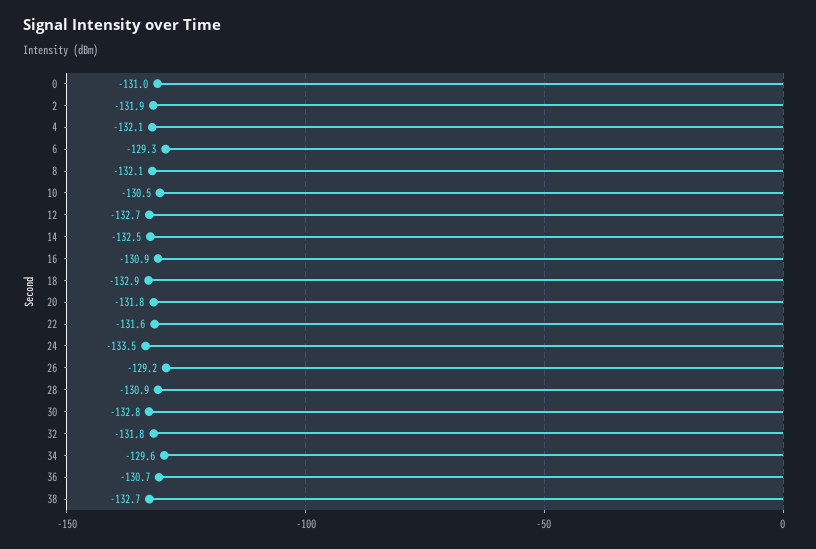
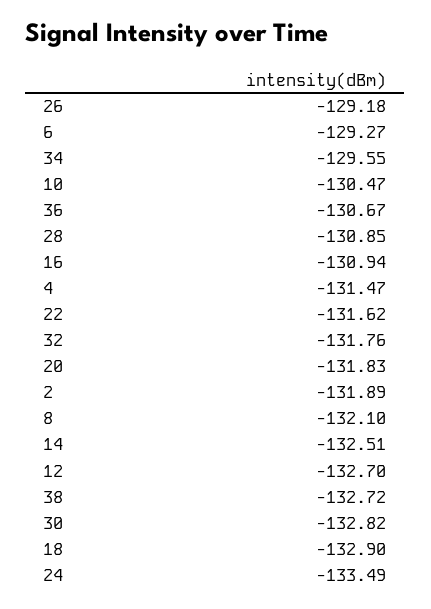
0: -131 -> none
4: -132.1 -> -131.47

